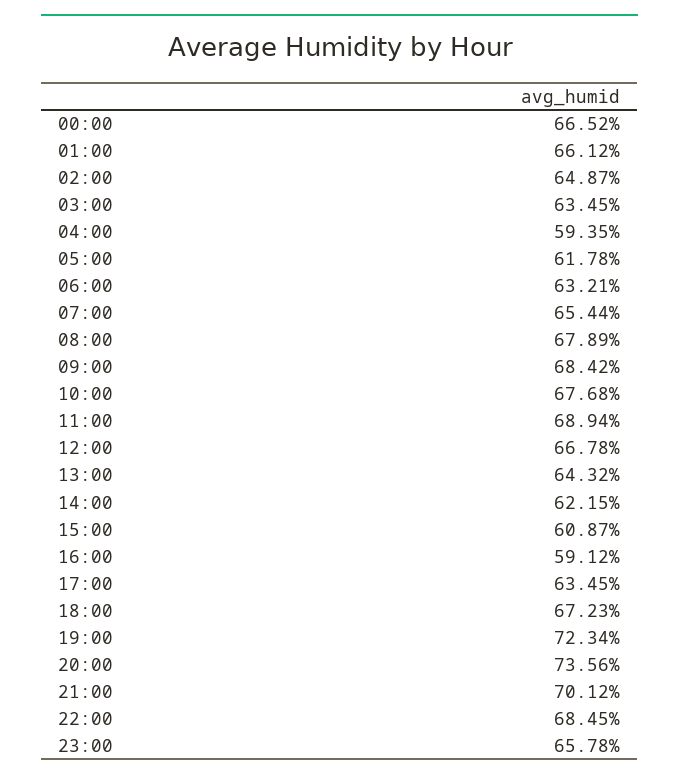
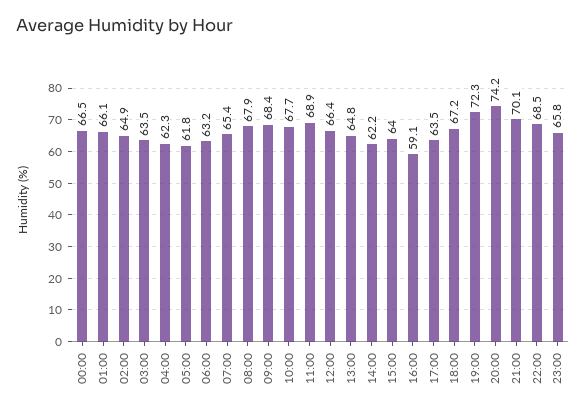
04:00: 59.35 -> 62.3
12:00: 66.78 -> 66.4
13:00: 64.32 -> 64.8
15:00: 60.87 -> 64
20:00: 73.56 -> 74.2

